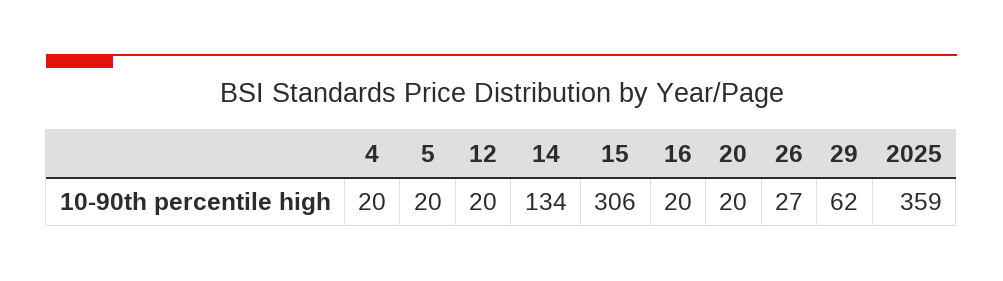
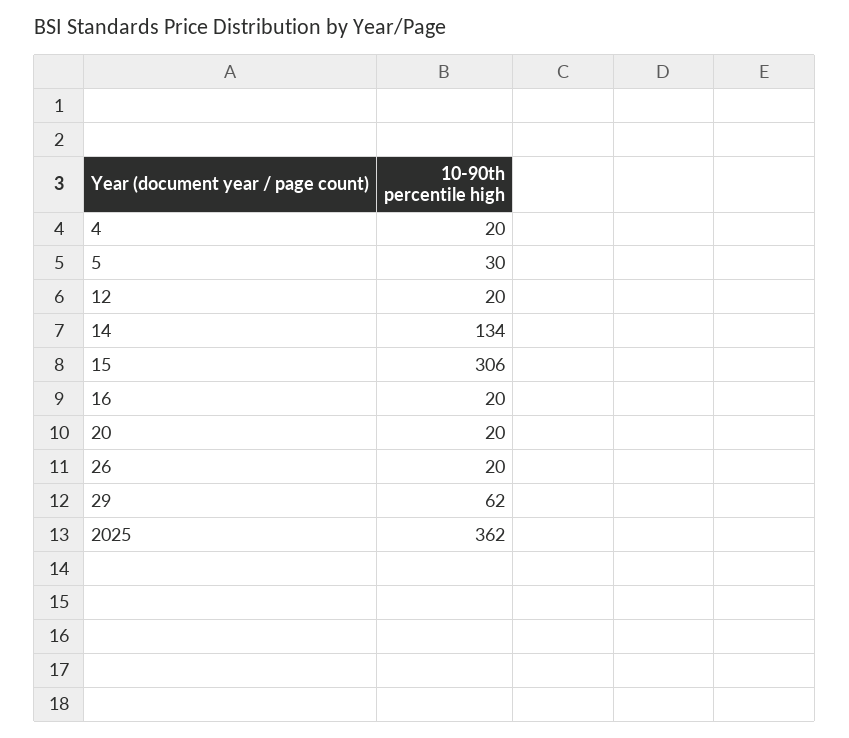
5: 20 -> 30
26: 27 -> 20
2025: 359 -> 362

